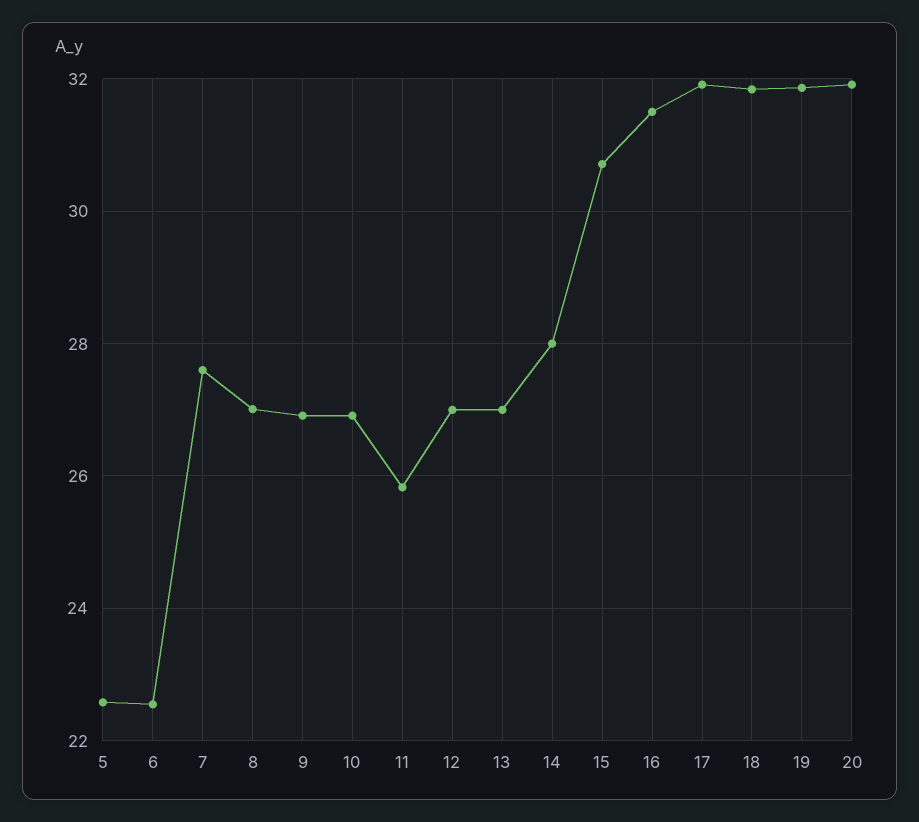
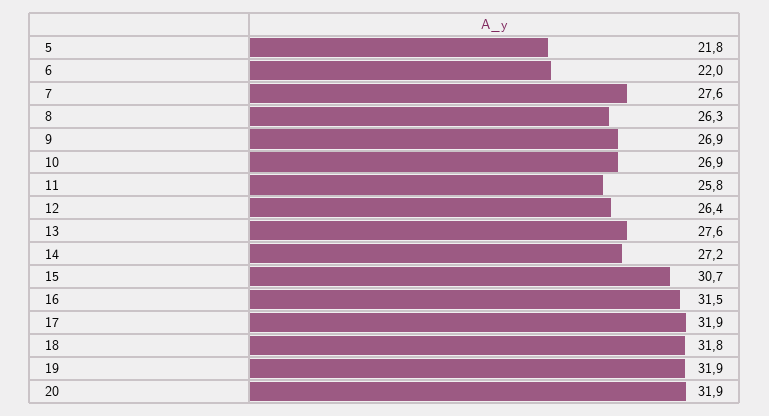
5: 22.6 -> 21.8
6: 22.6 -> 22
8: 27 -> 26.3
12: 27 -> 26.4
13: 27 -> 27.6
14: 28 -> 27.2

